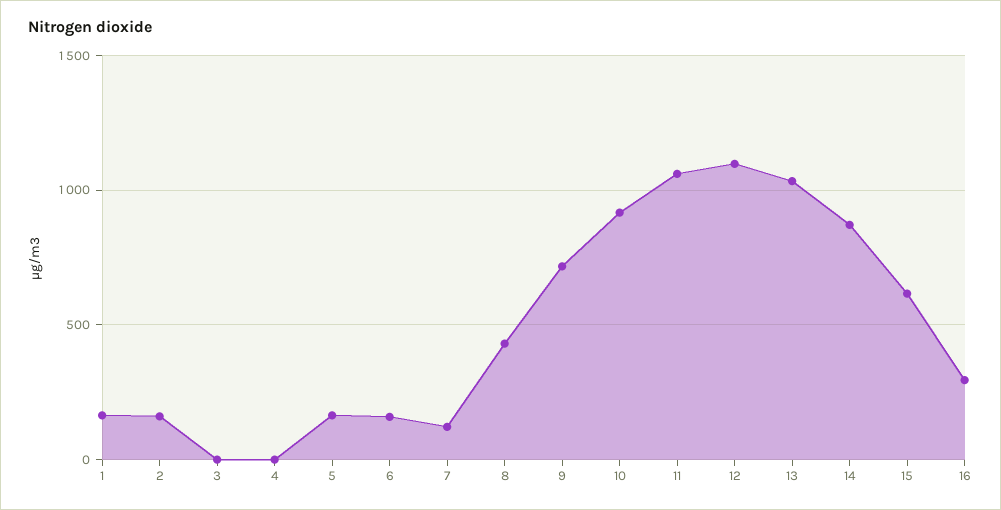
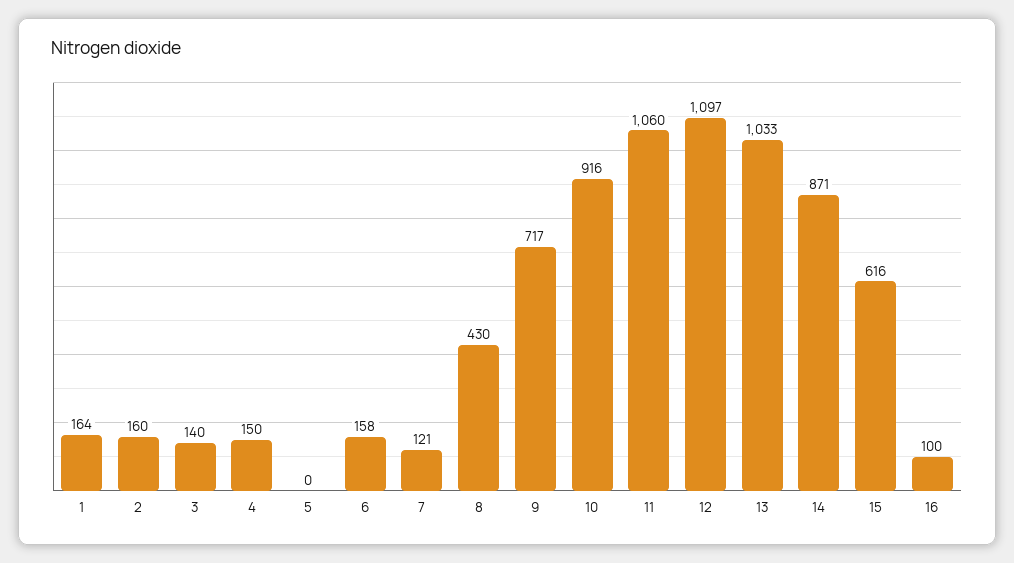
3: 0 -> 140
4: 0 -> 150
5: 150 -> 0
16: 300 -> 100

